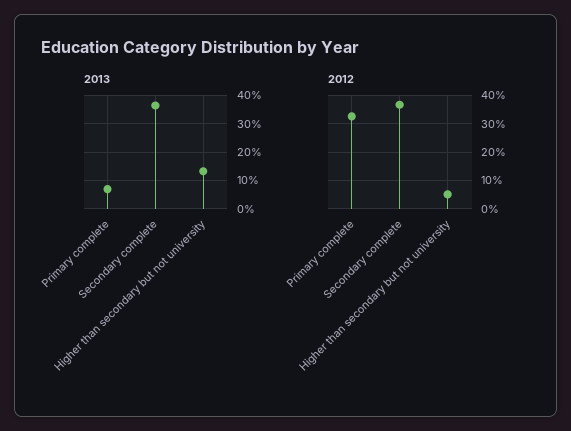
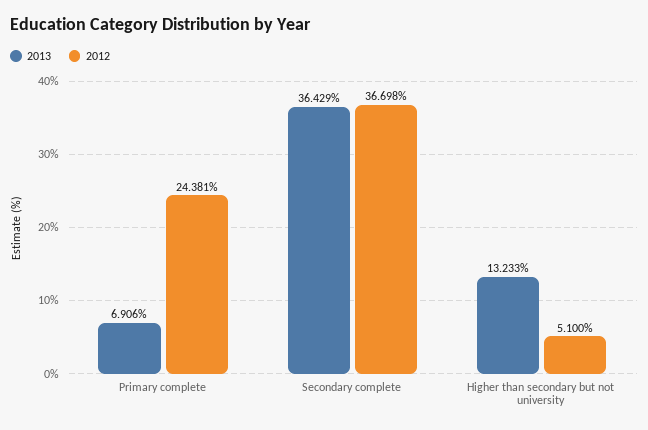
2012, Primary complete: 32.5 -> 24.381

